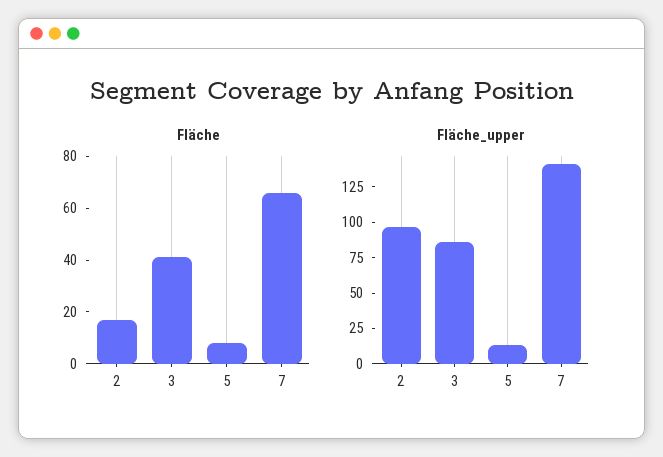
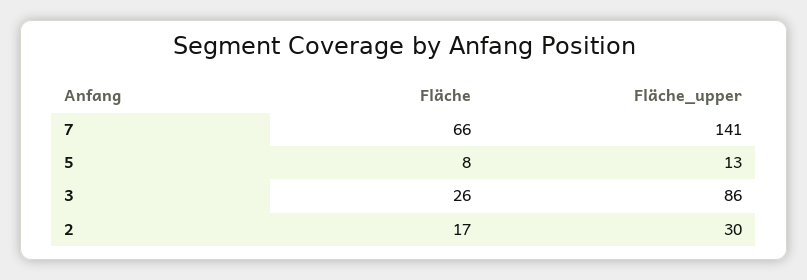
Fläche, 3: 40 -> 26
Fläche_upper, 2: 100 -> 30

